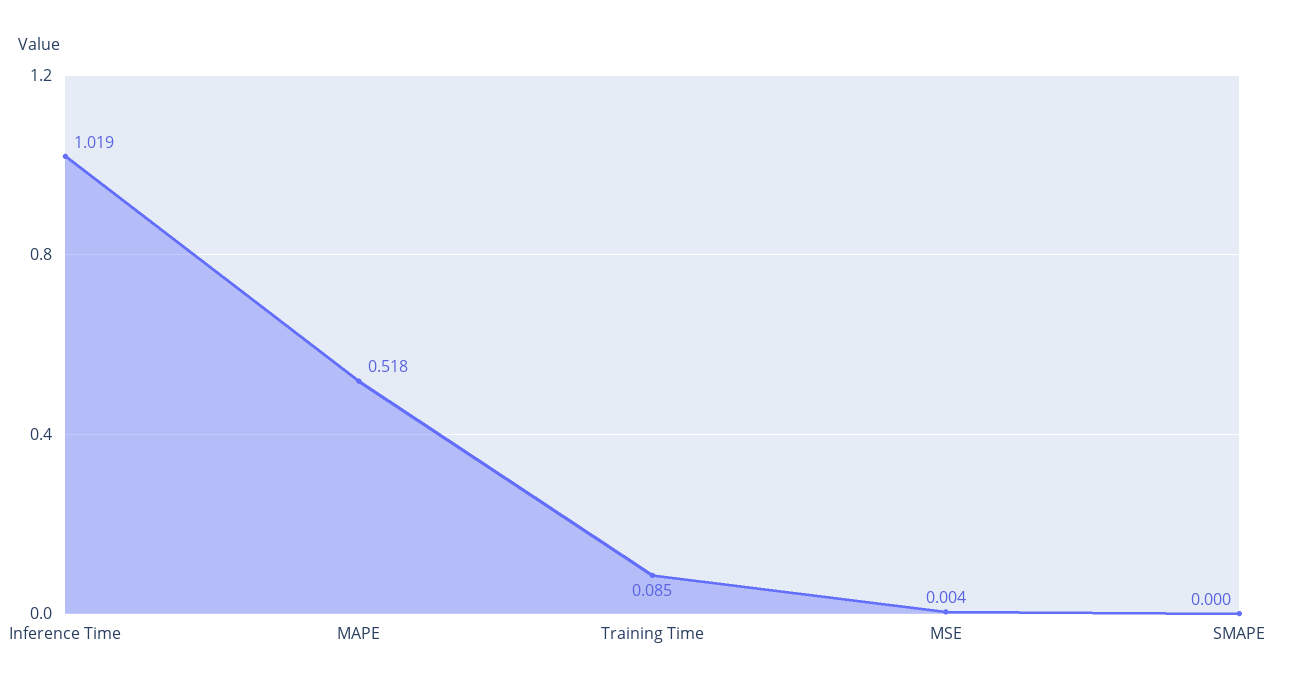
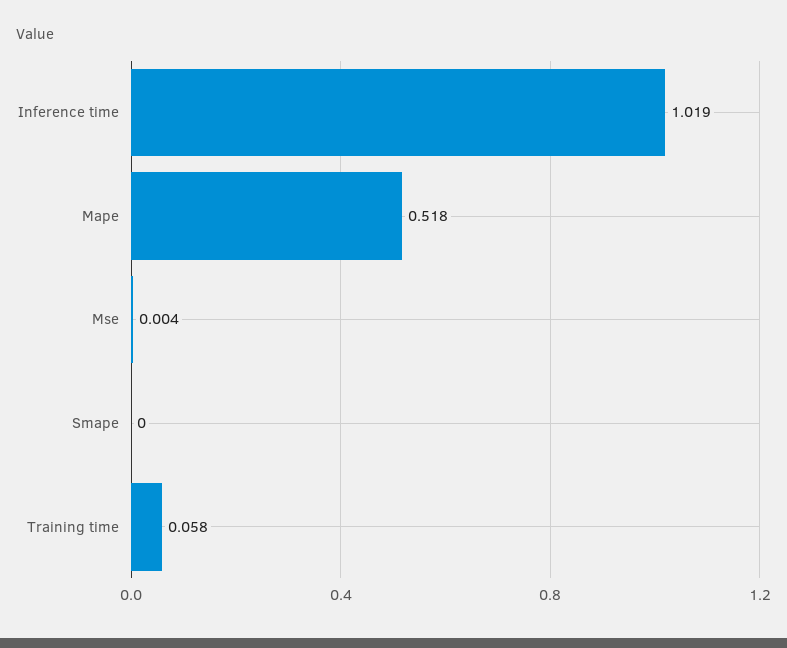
Training Time: 0.085 -> 0.058

